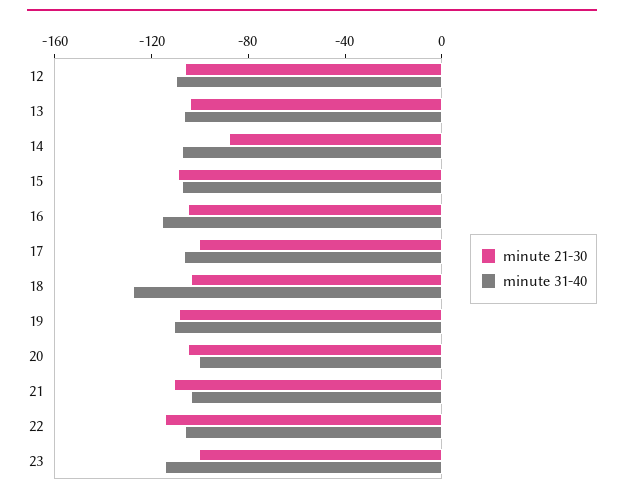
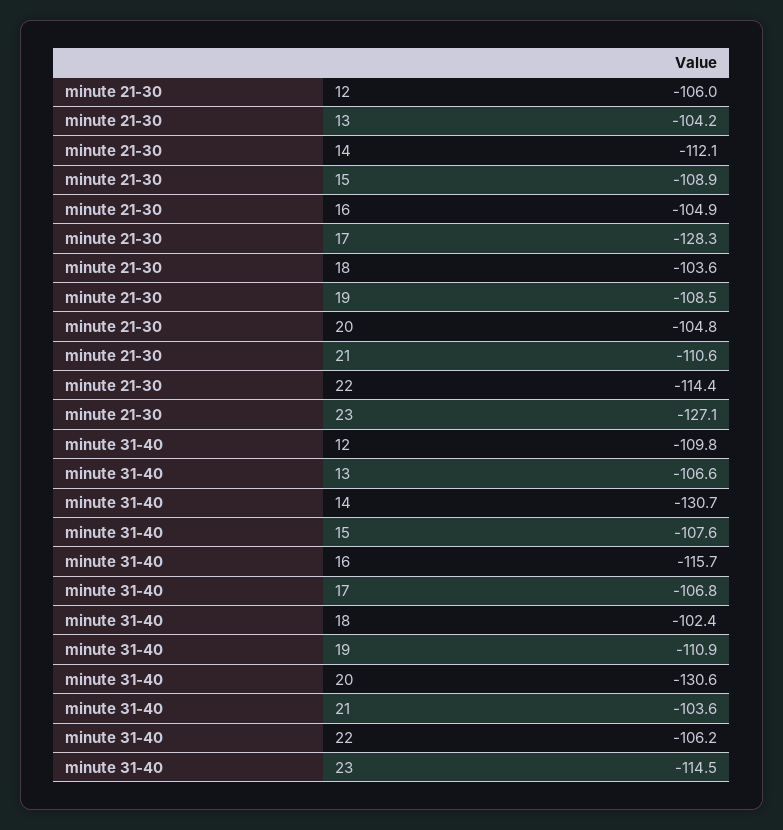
minute 21-30, 14: -90 -> -112.1
minute 31-40, 14: -110 -> -130.7
minute 21-30, 17: -100 -> -128.3
minute 31-40, 18: -130 -> -102.4
minute 31-40, 20: -100 -> -130.6
minute 21-30, 23: -100 -> -127.1

